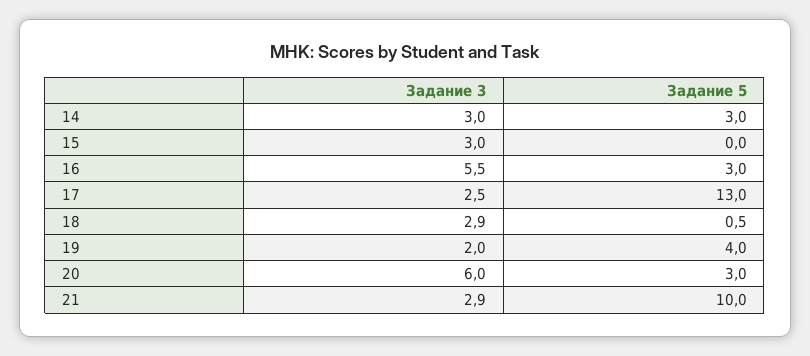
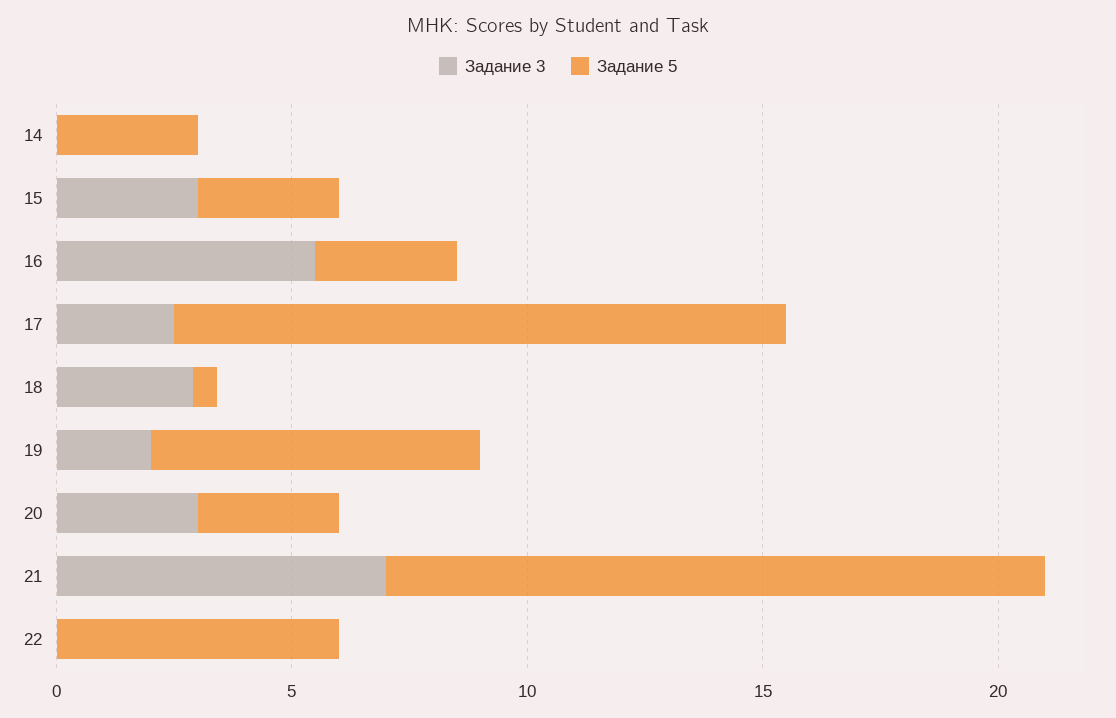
Задание 3, 14: 3 -> 0
Задание 5, 15: 0 -> 3
Задание 5, 19: 4 -> 7
Задание 3, 20: 6 -> 3
Задание 3, 21: 2.9 -> 7
Задание 5, 21: 10 -> 14
Задание 3, 22: none -> 0
Задание 5, 22: none -> 6

